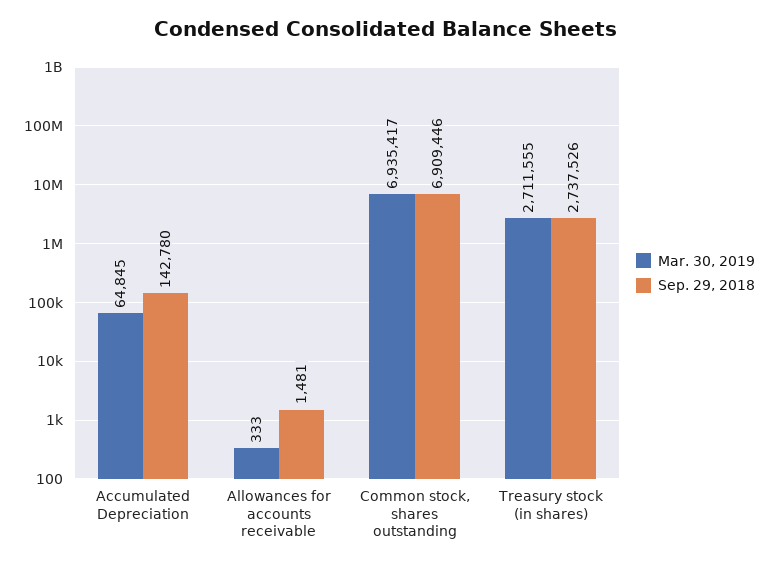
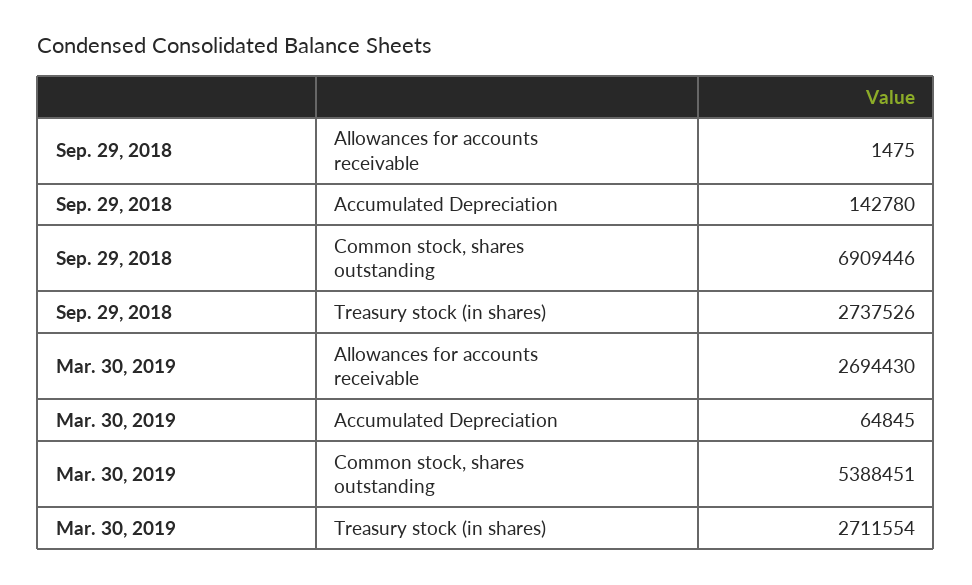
Mar. 30, 2019, Allowances for accounts receivable: 333 -> 2694430
Sep. 29, 2018, Allowances for accounts receivable: 1481 -> 1475
Mar. 30, 2019, Common stock, shares outstanding: 6935417 -> 5388451
Mar. 30, 2019, Treasury stock (in shares): 2711555 -> 2711554

